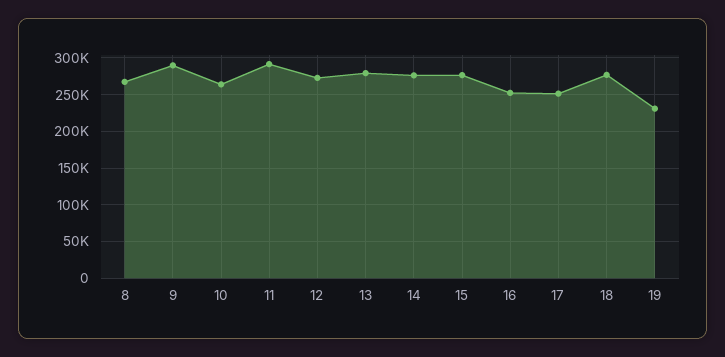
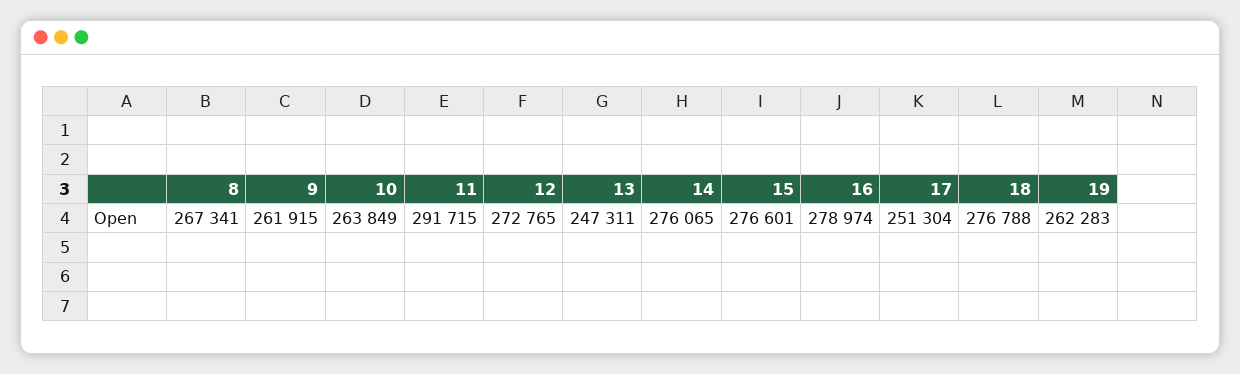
9: 290000 -> 261915
13: 280000 -> 247311
16: 250000 -> 278974
19: 230000 -> 262283

